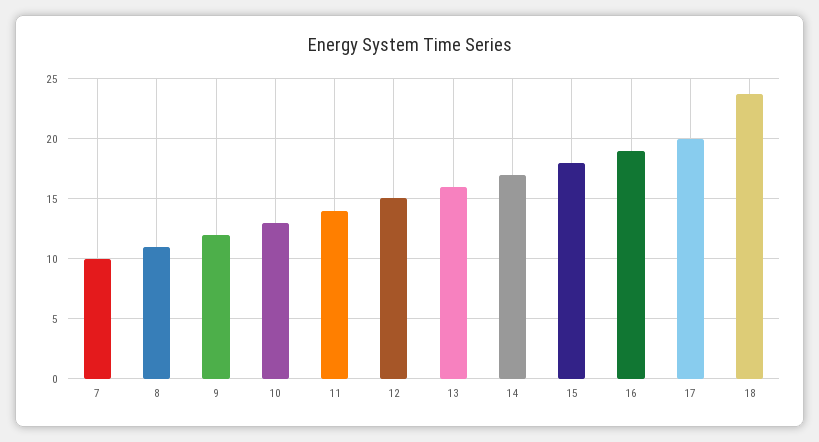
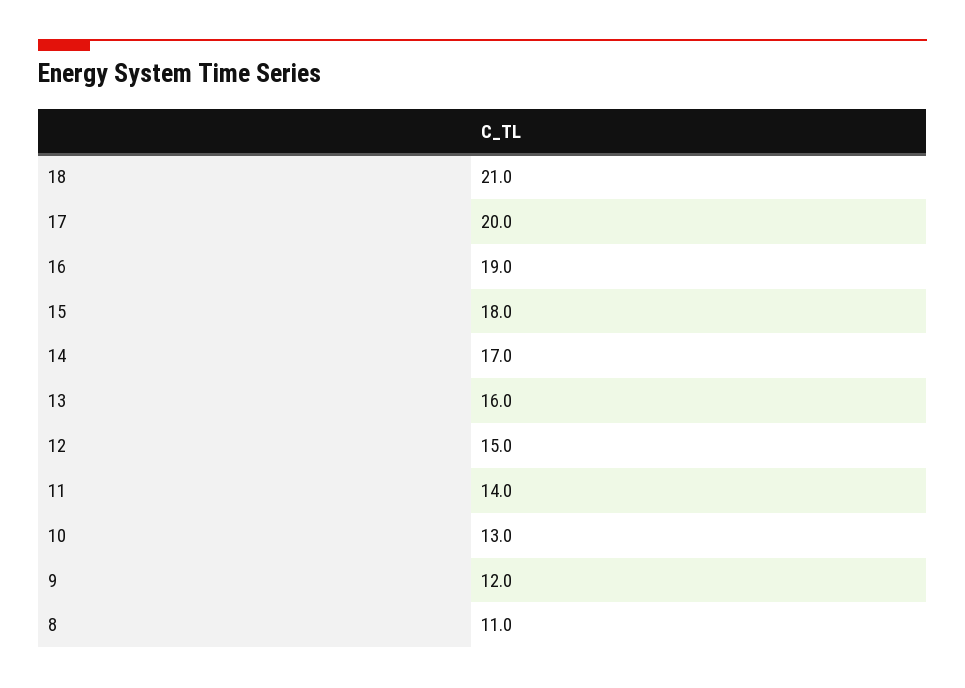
7: 10 -> none
18: 24 -> 21

